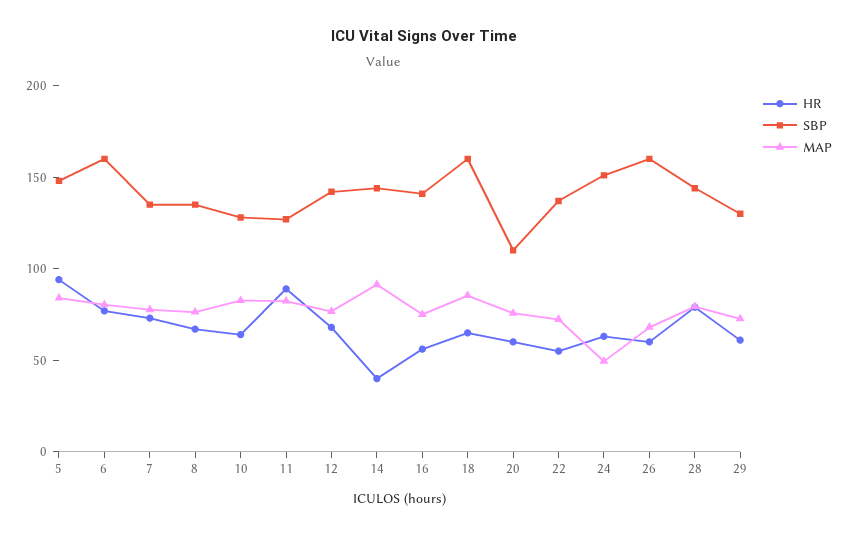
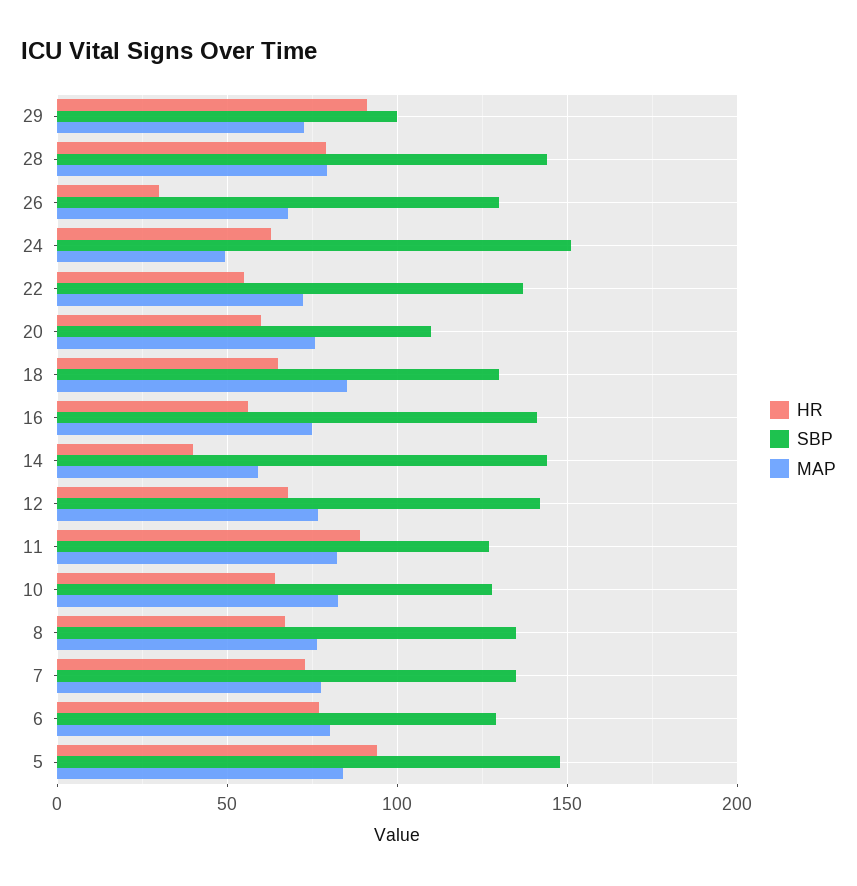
SBP, 6: 160 -> 130
MAP, 14: 90 -> 60
SBP, 18: 160 -> 130
HR, 26: 60 -> 30
SBP, 26: 160 -> 130
HR, 29: 60 -> 90
SBP, 29: 130 -> 100

